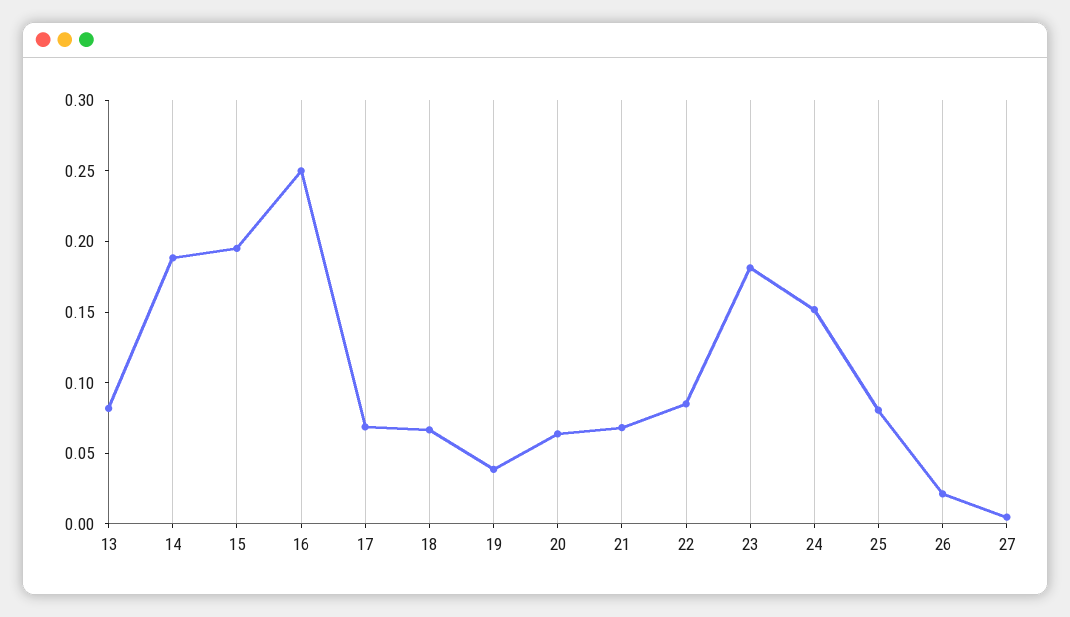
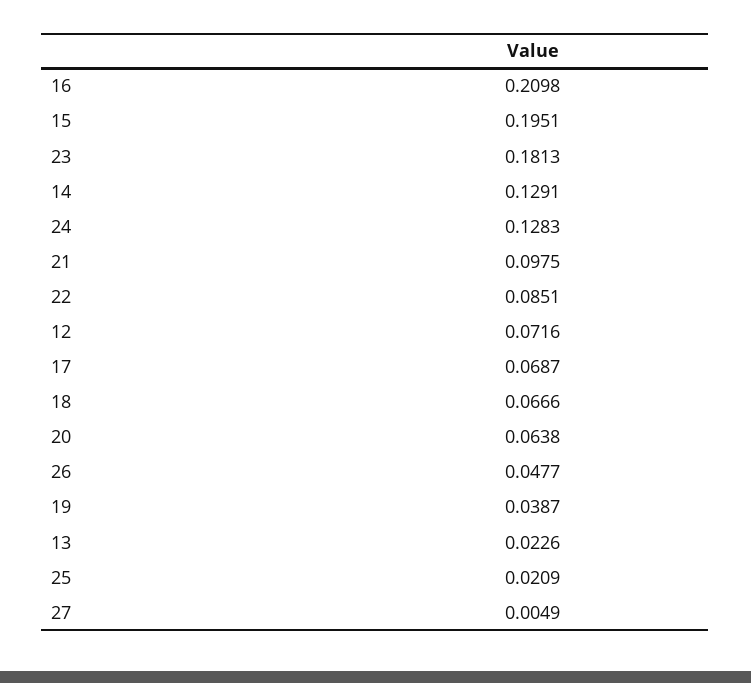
13: 0.08 -> 0.0226
14: 0.19 -> 0.1291
16: 0.25 -> 0.2098
21: 0.07 -> 0.0975
24: 0.15 -> 0.1283
25: 0.08 -> 0.0209
26: 0.02 -> 0.0477
12: none -> 0.0716

